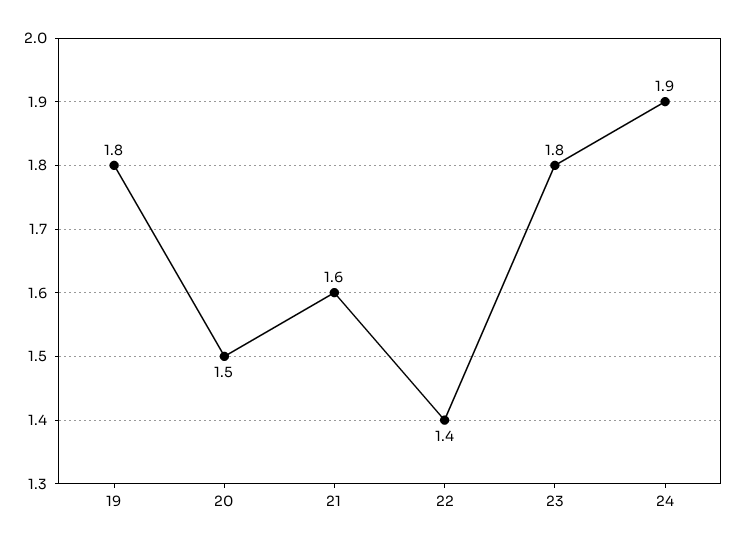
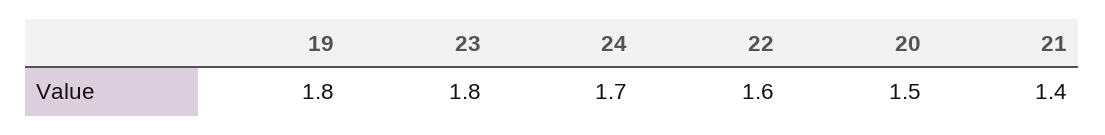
21: 1.6 -> 1.4
22: 1.4 -> 1.6
24: 1.9 -> 1.7

